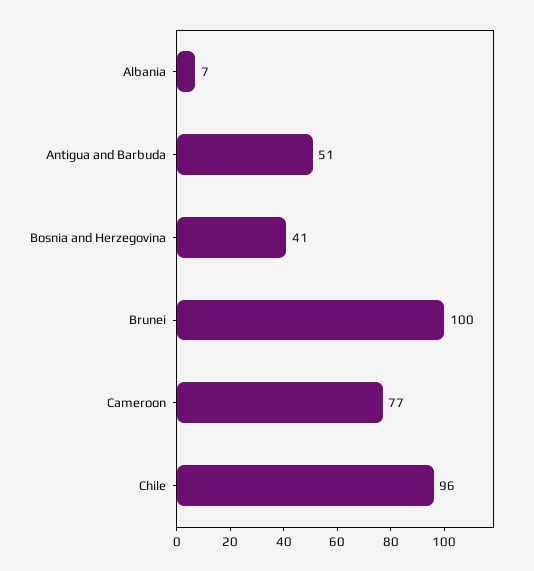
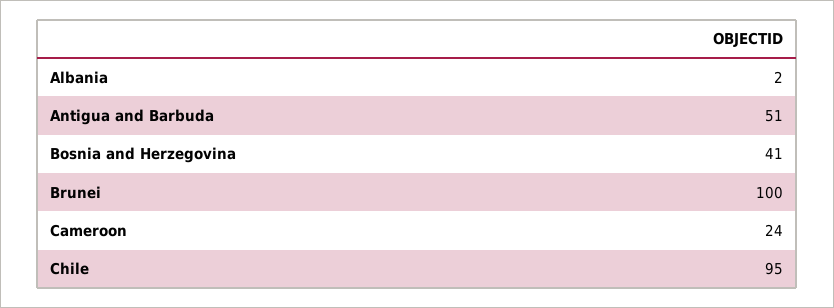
Albania: 7 -> 2
Cameroon: 77 -> 24
Chile: 96 -> 95

